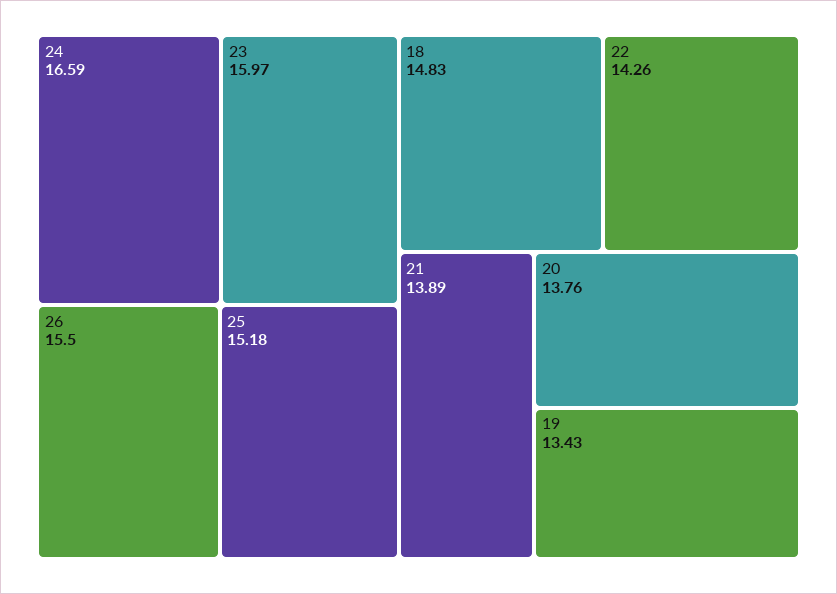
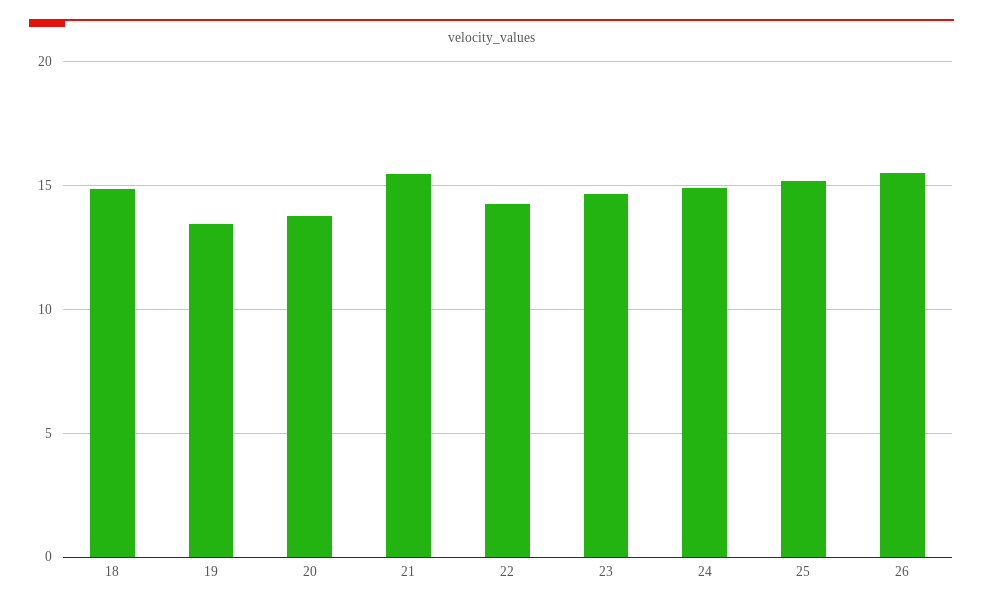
24: 16.59 -> 15
23: 15.97 -> 14.5
21: 13.89 -> 15.5

